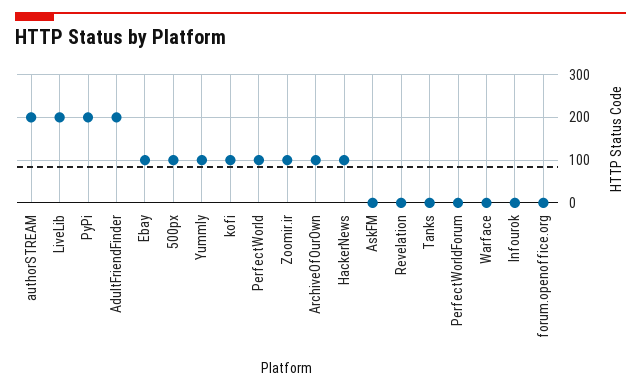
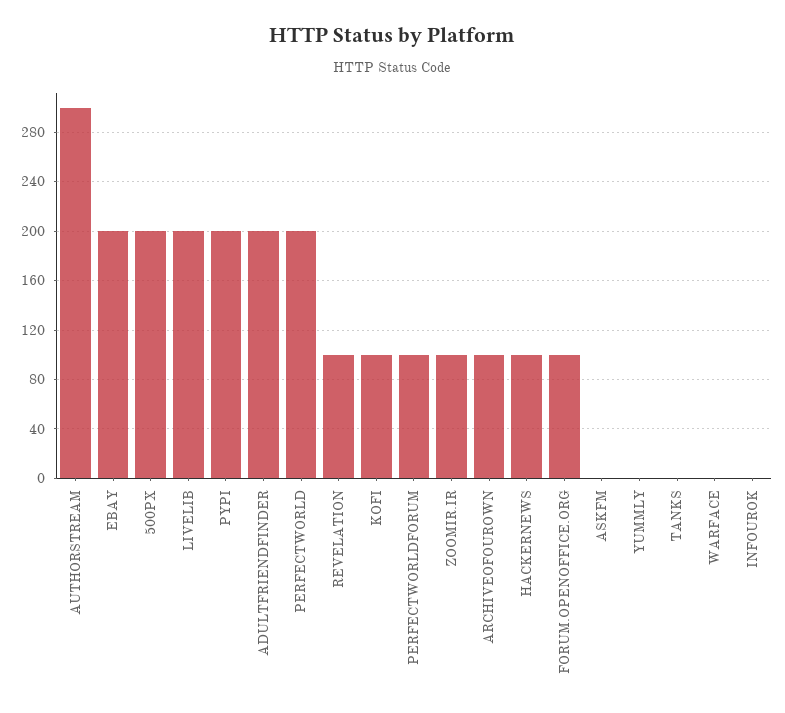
authorSTREAM: 200 -> 300
Ebay: 100 -> 200
500px: 100 -> 200
Yummly: 100 -> 0
PerfectWorld: 100 -> 200
Revelation: 0 -> 100
PerfectWorldForum: 0 -> 100
forum.openoffice.org: 0 -> 100

